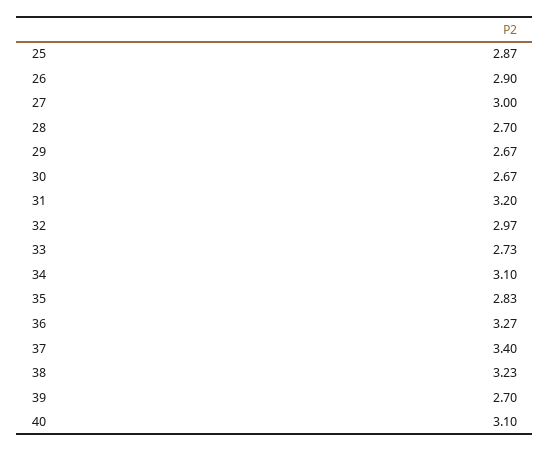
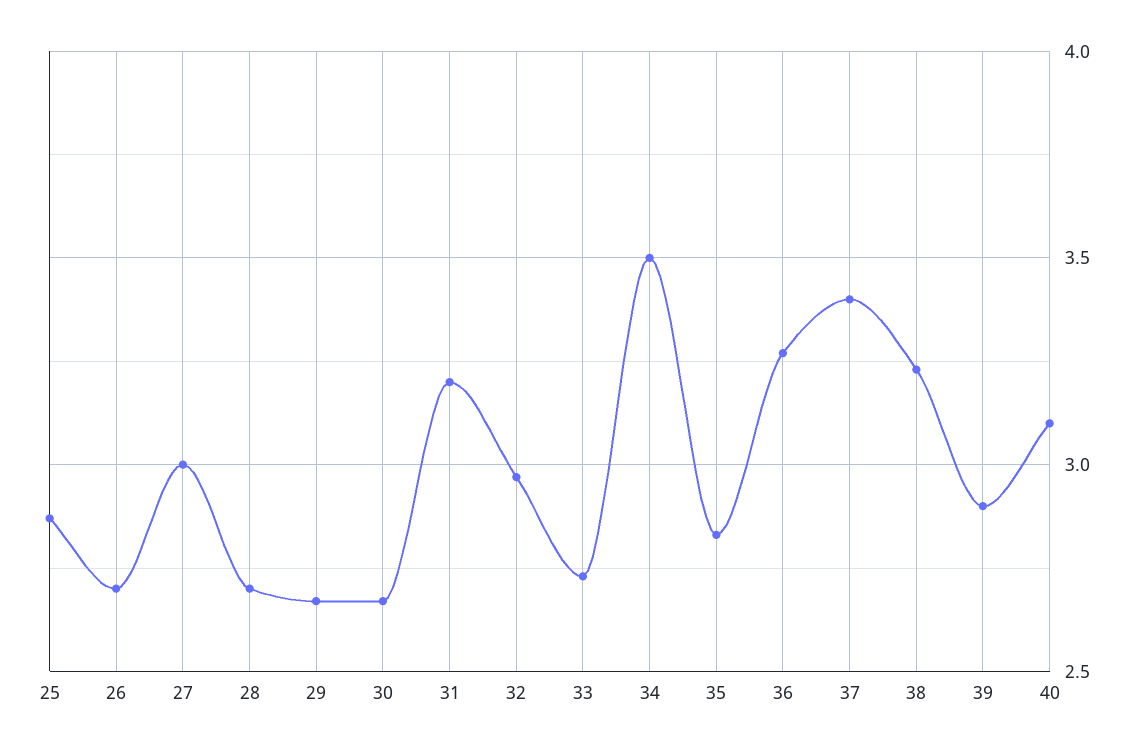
26: 2.9 -> 2.7
34: 3.1 -> 3.5
39: 2.7 -> 2.9

